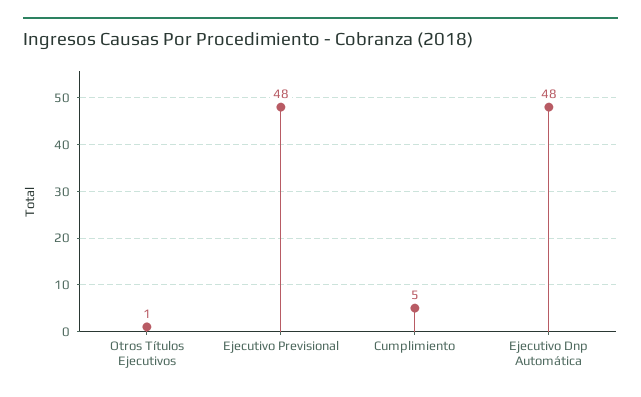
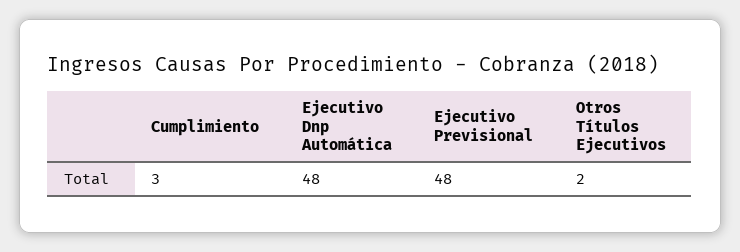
Otros Títulos Ejecutivos: 1 -> 2
Cumplimiento: 5 -> 3

